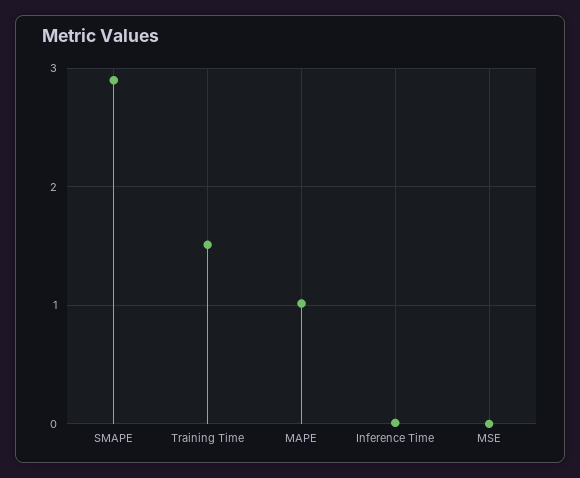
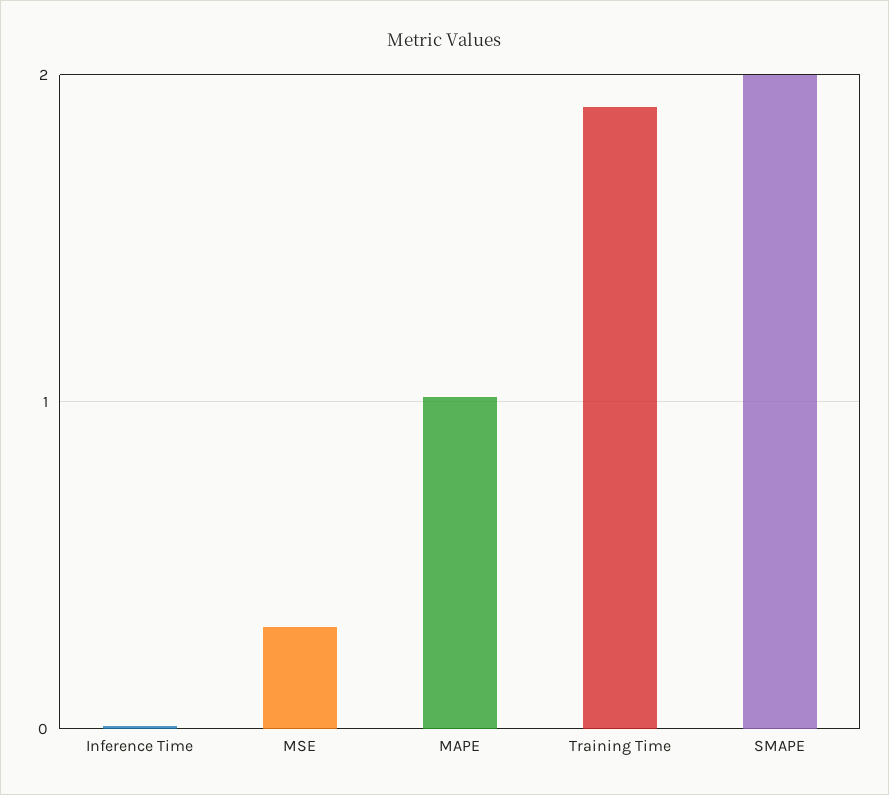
SMAPE: 2.9 -> 2
Training Time: 1.5 -> 1.9
MSE: 0 -> 0.3

